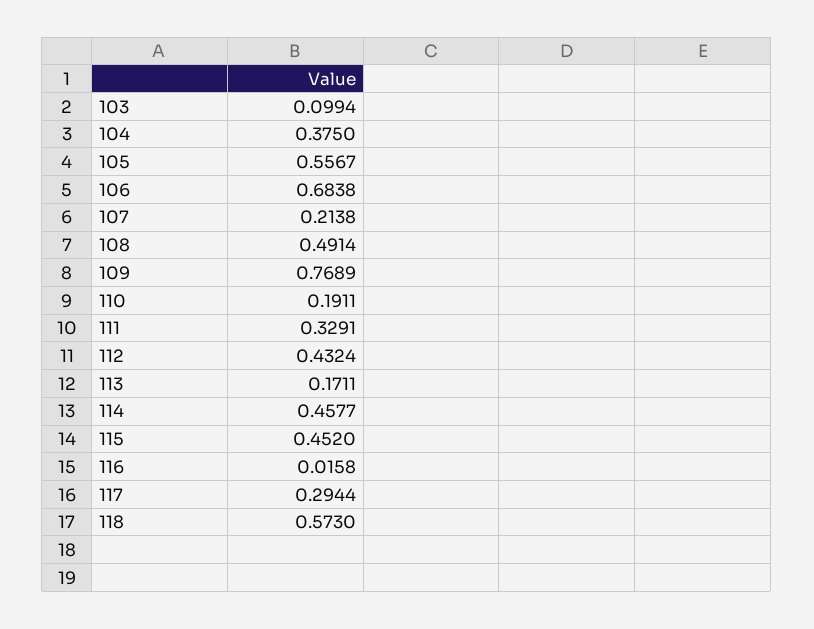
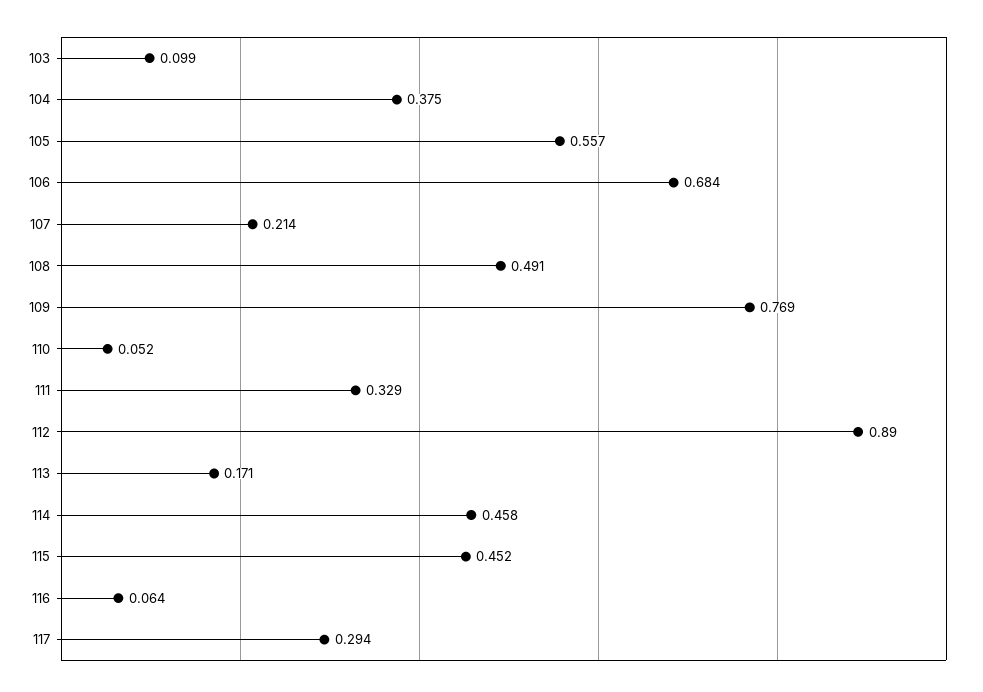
110: 0.1911 -> 0.052
112: 0.4324 -> 0.89
116: 0.0158 -> 0.064
118: 0.573 -> none

